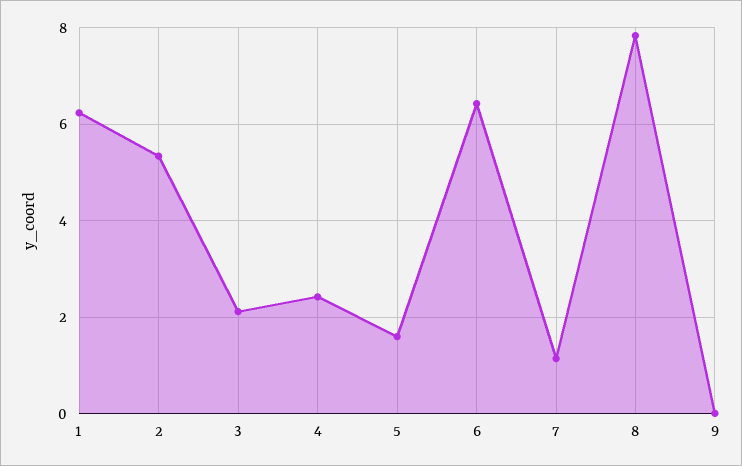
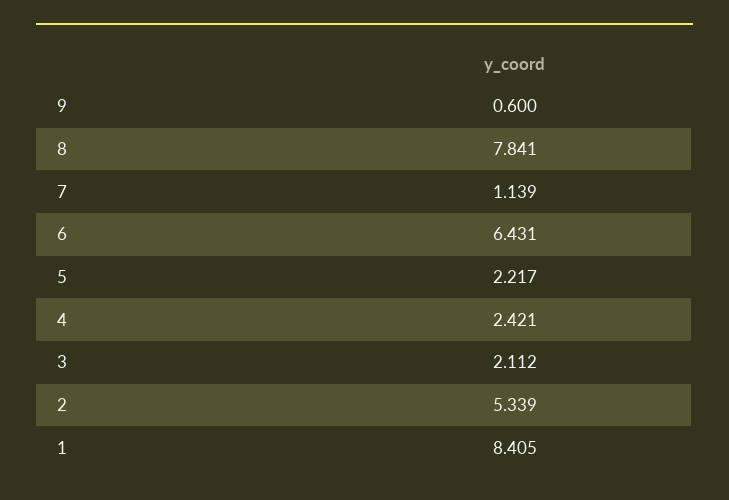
1: 6.2 -> 8.405
5: 1.6 -> 2.217
9: 0 -> 0.6

